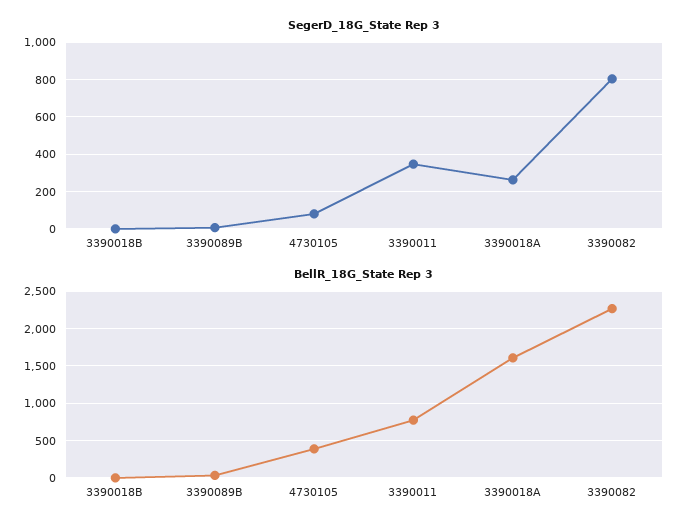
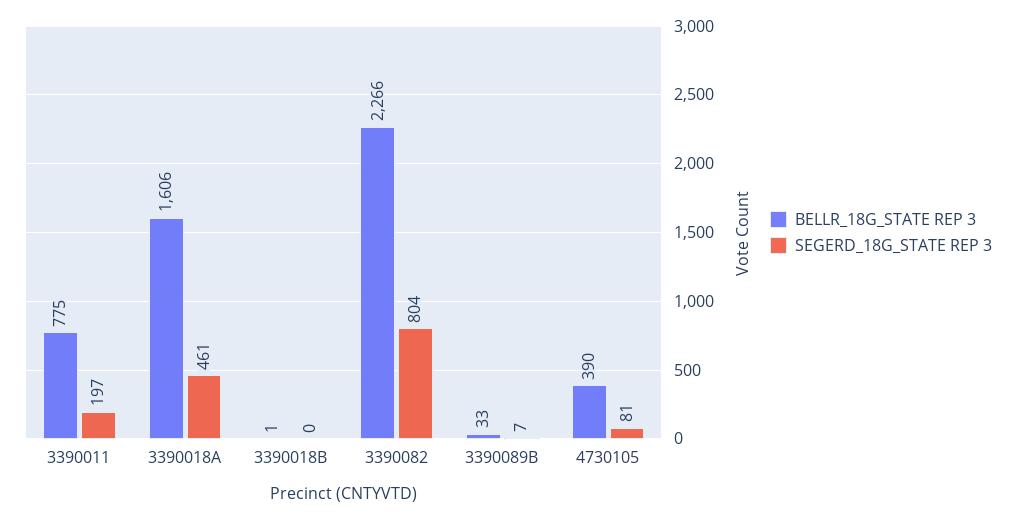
SegerD_18G_State Rep 3, 3390011: 350 -> 197
SegerD_18G_State Rep 3, 3390018A: 250 -> 461

